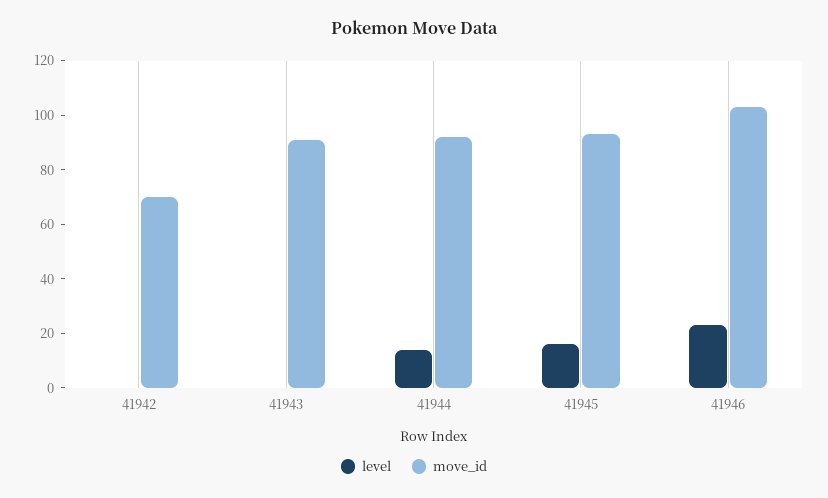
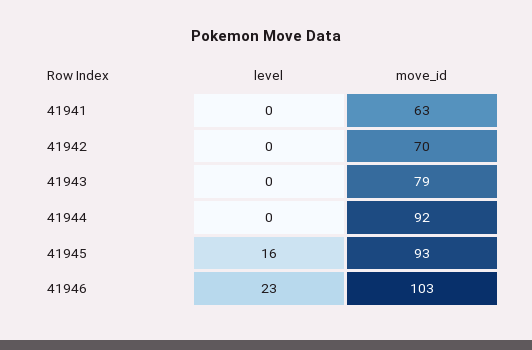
move_id, 41943: 90 -> 79
level, 41944: 15 -> 0
level, 41941: none -> 0
move_id, 41941: none -> 63

